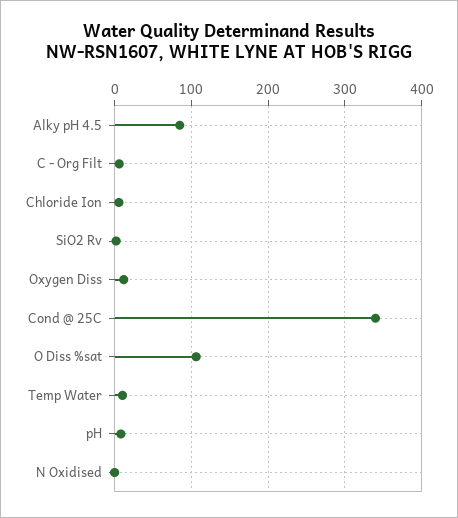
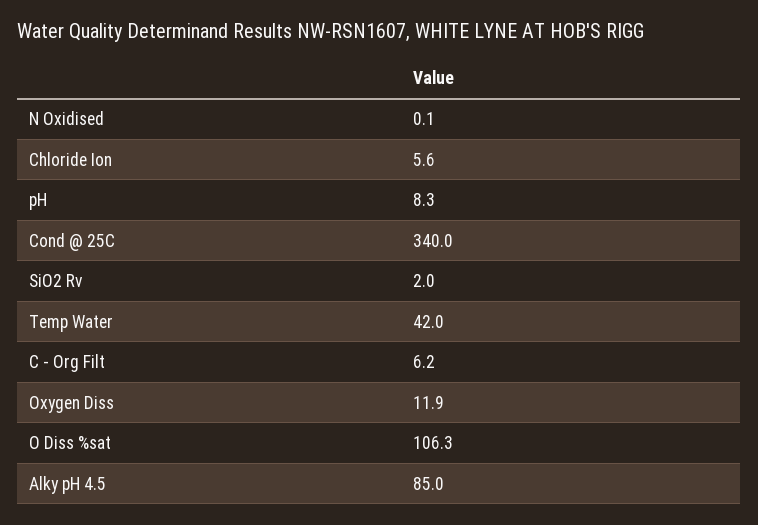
Temp Water: 10 -> 42

